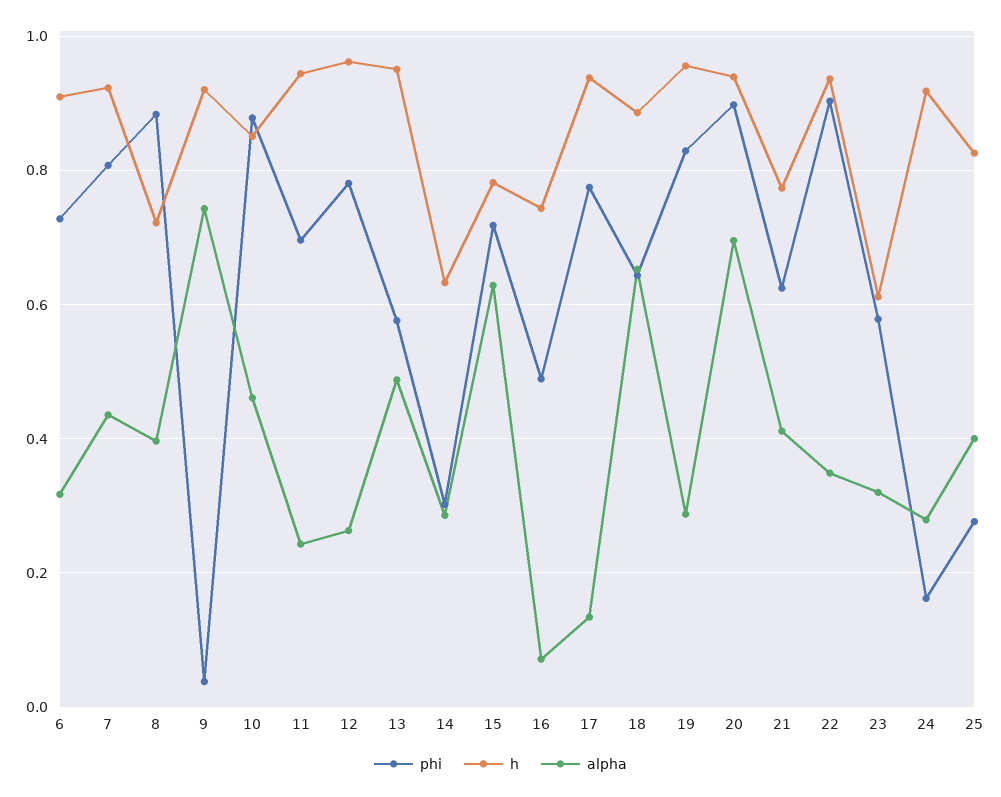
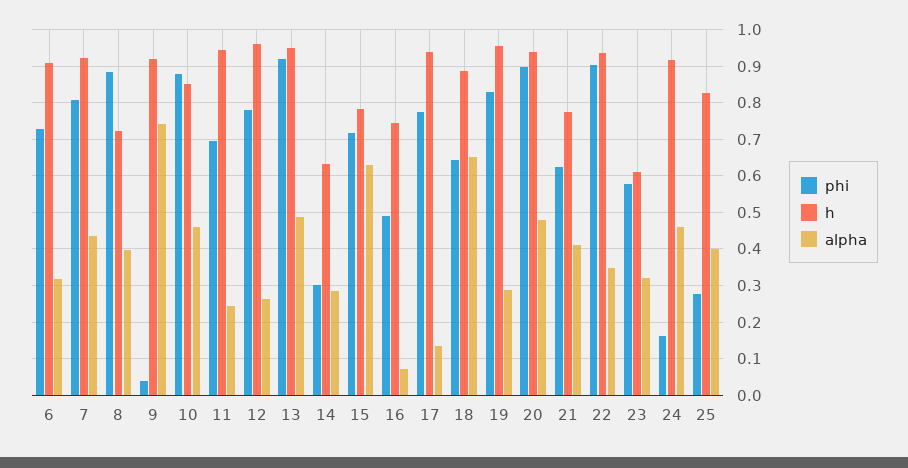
phi, 13: 0.58 -> 0.92
alpha, 20: 0.7 -> 0.48
alpha, 24: 0.28 -> 0.46

